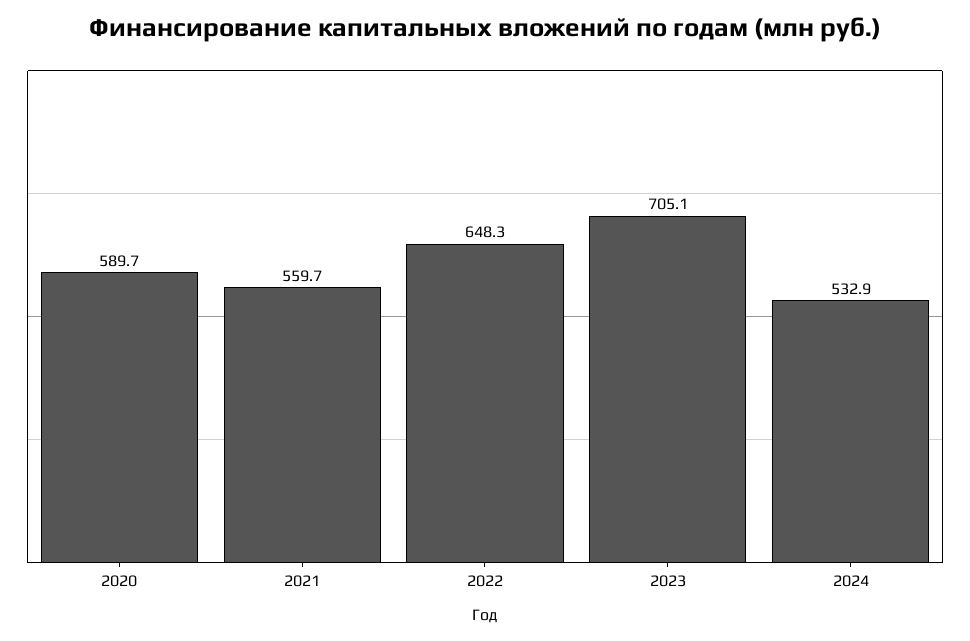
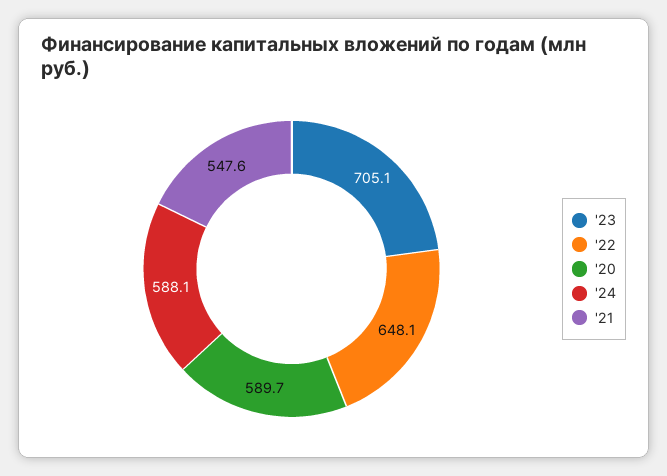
2021: 559.7 -> 547.6
2022: 648.3 -> 648.1
2024: 532.9 -> 588.1

